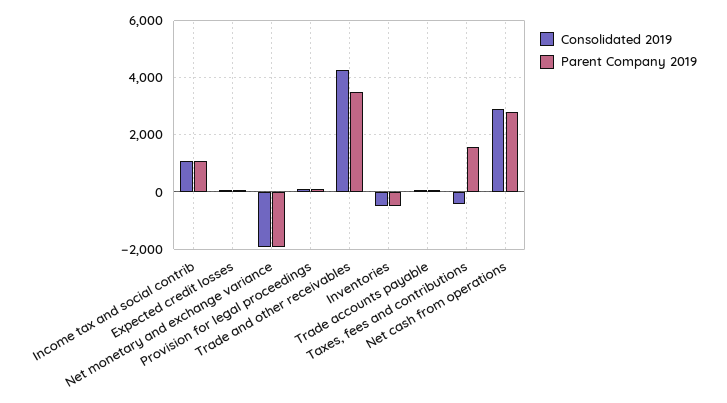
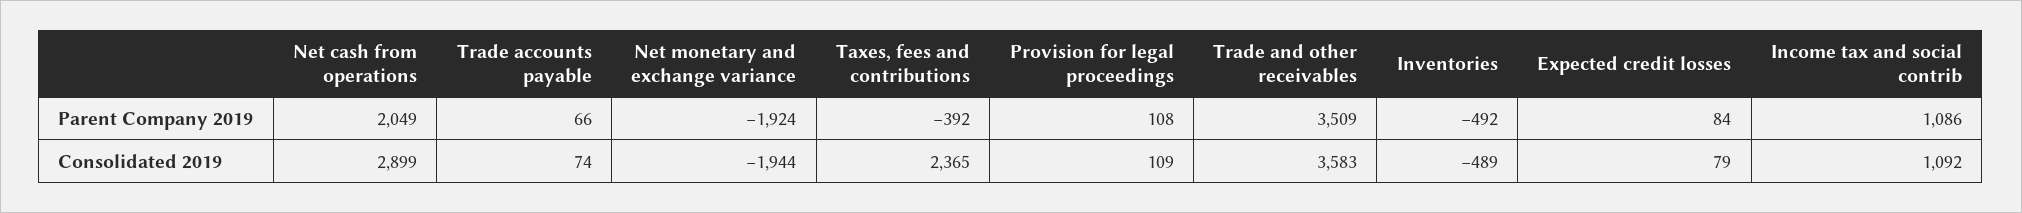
Consolidated 2019, Trade and other receivables: 4250 -> 3583
Consolidated 2019, Taxes, fees and contributions: -500 -> 2365
Parent Company 2019, Taxes, fees and contributions: 1500 -> -392
Parent Company 2019, Net cash from operations: 2750 -> 2049

